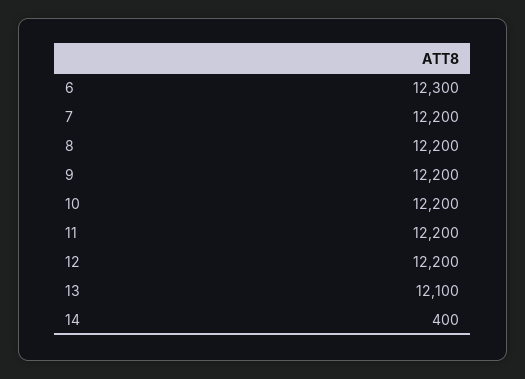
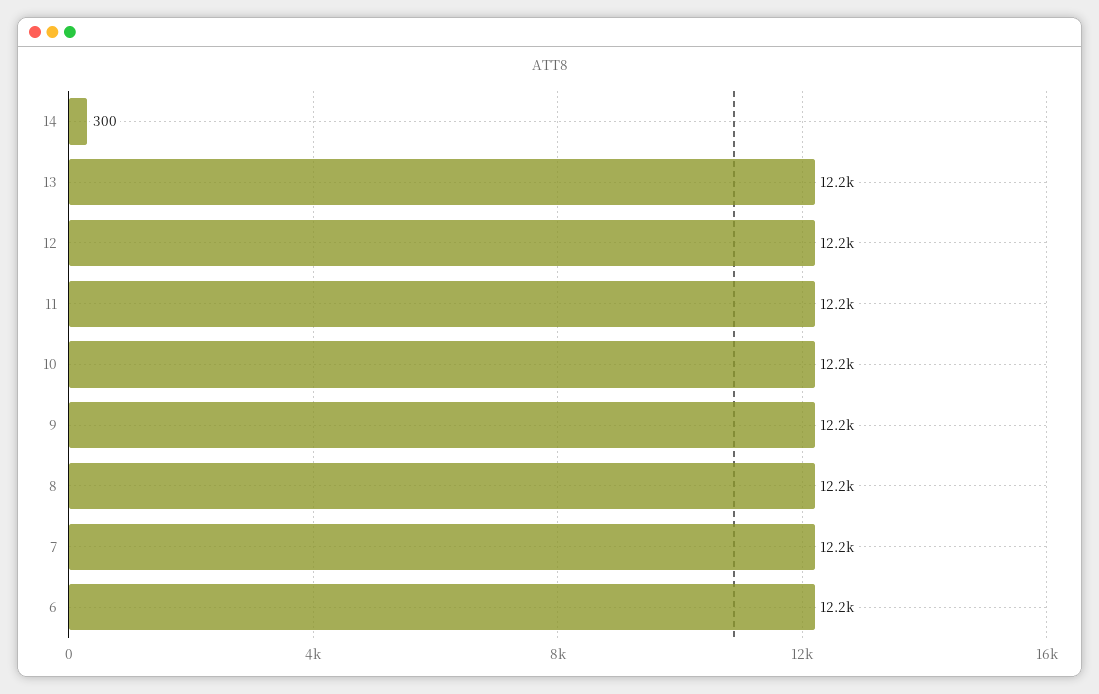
6: 12300 -> 12200
13: 12100 -> 12200
14: 400 -> 300

